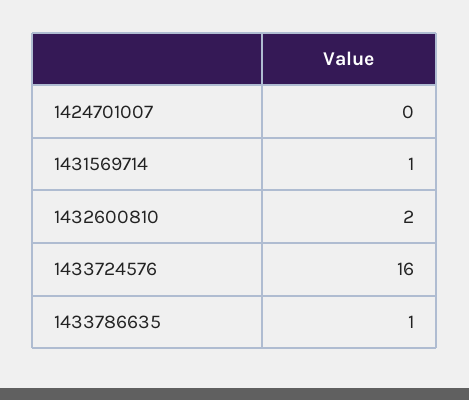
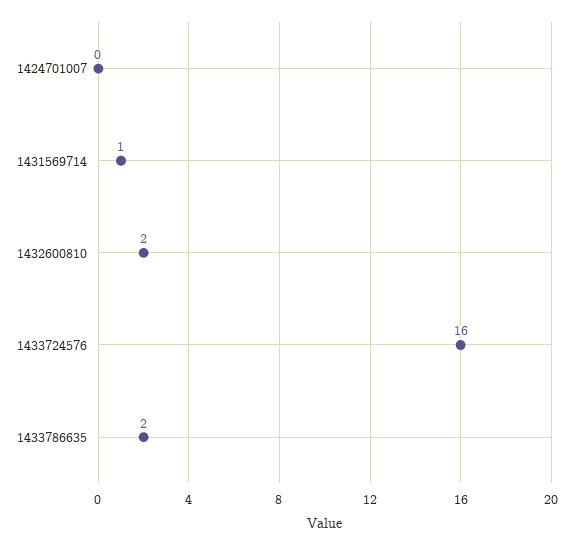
1433786635: 1 -> 2

